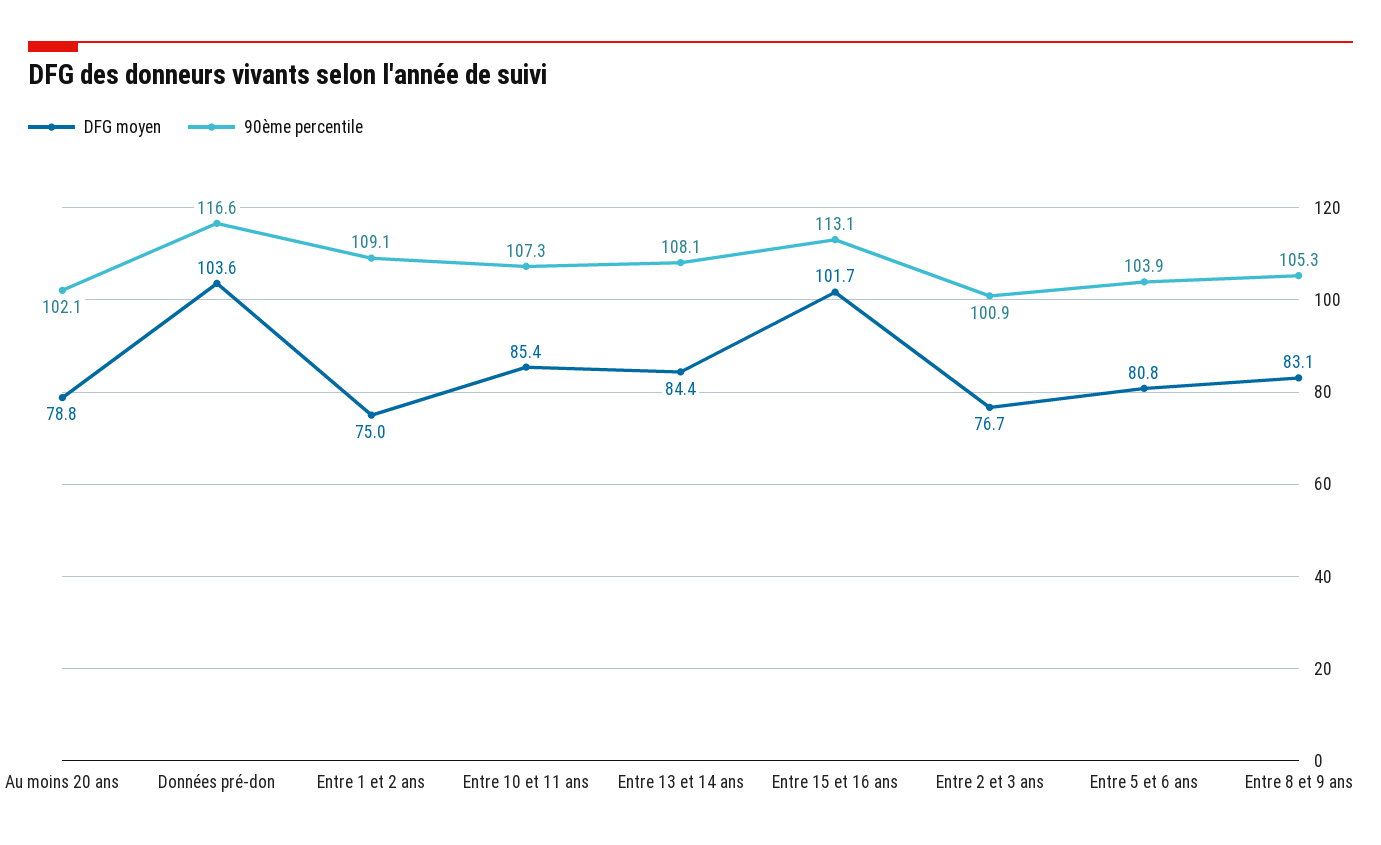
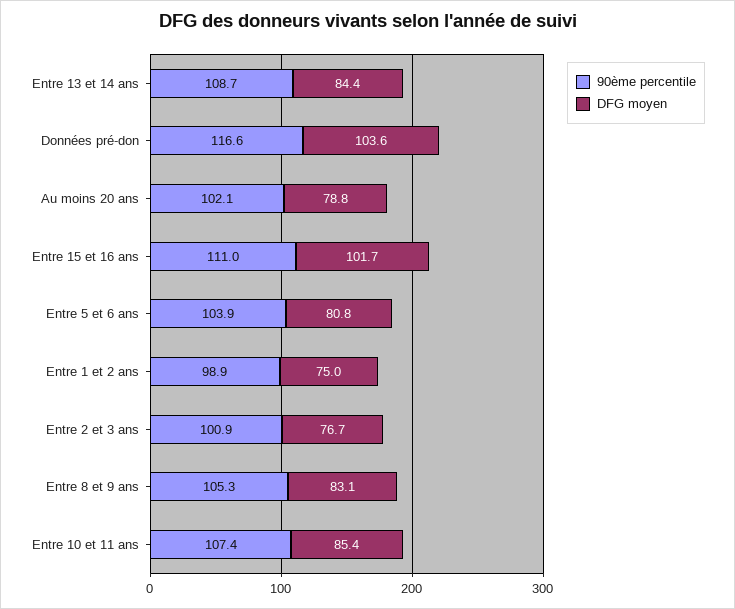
90ème percentile, Entre 1 et 2 ans: 109.1 -> 98.9
90ème percentile, Entre 10 et 11 ans: 107.3 -> 107.4
90ème percentile, Entre 13 et 14 ans: 108.1 -> 108.7
90ème percentile, Entre 15 et 16 ans: 113.1 -> 111

